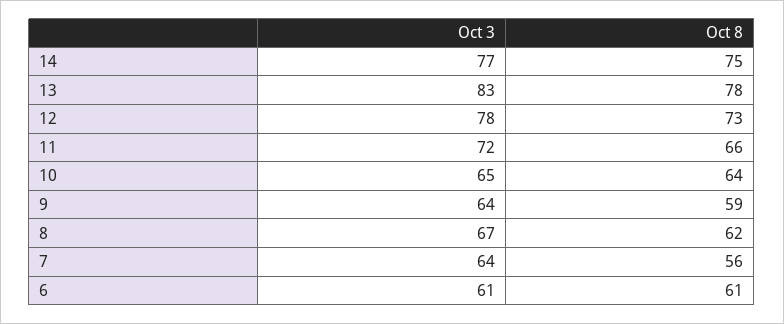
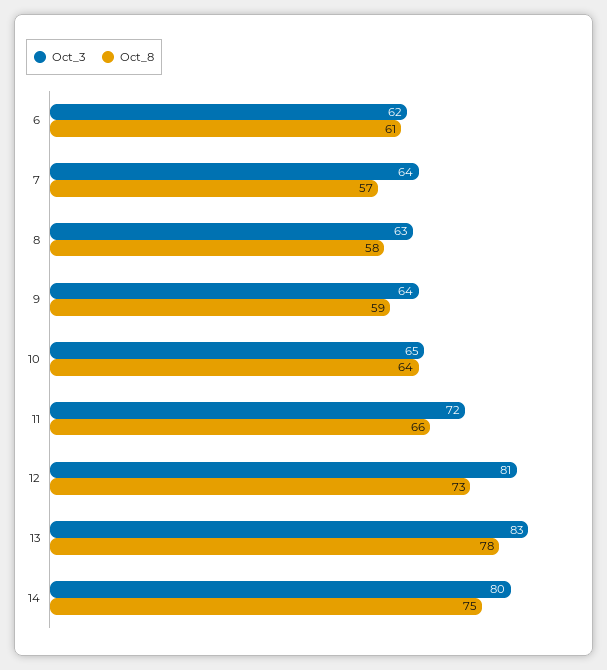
Oct 3, 14: 77 -> 80
Oct 3, 12: 78 -> 81
Oct 3, 8: 67 -> 63
Oct 8, 8: 62 -> 58
Oct 8, 7: 56 -> 57
Oct 3, 6: 61 -> 62

